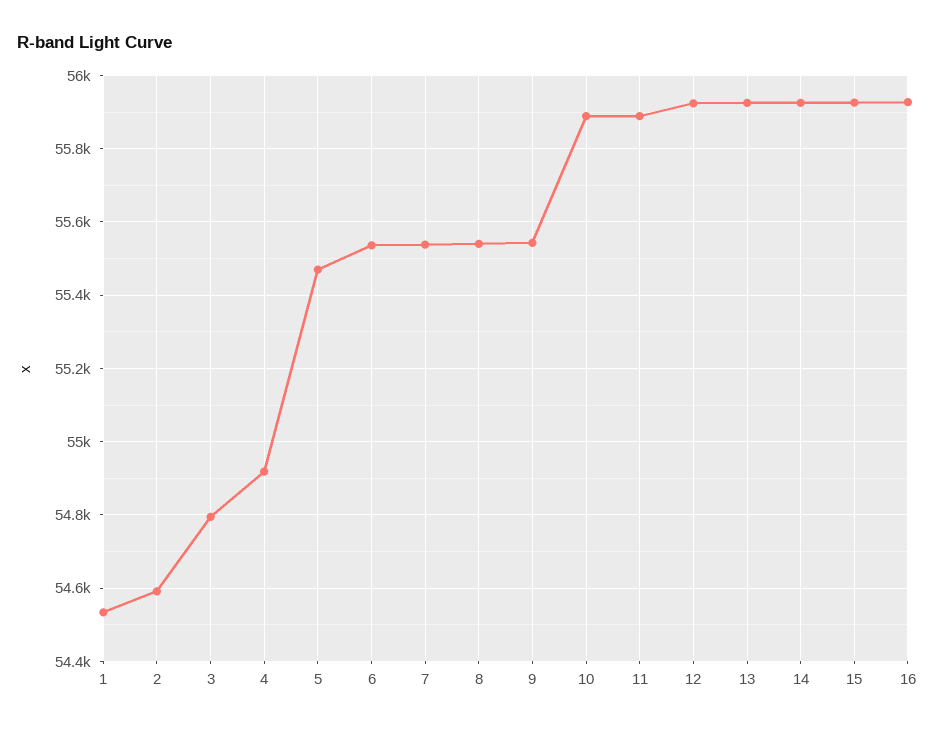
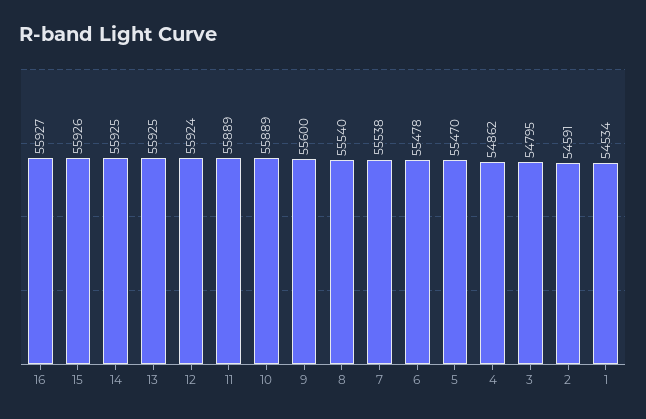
4: 54920 -> 54862
6: 55540 -> 55478
9: 55540 -> 55600

